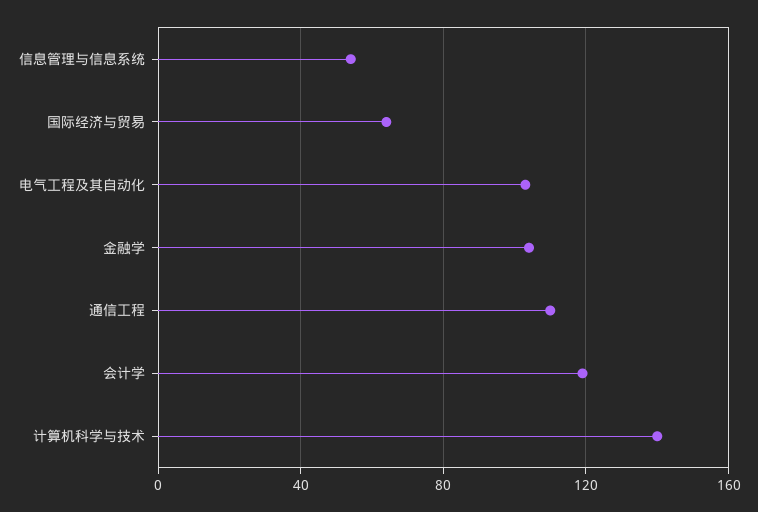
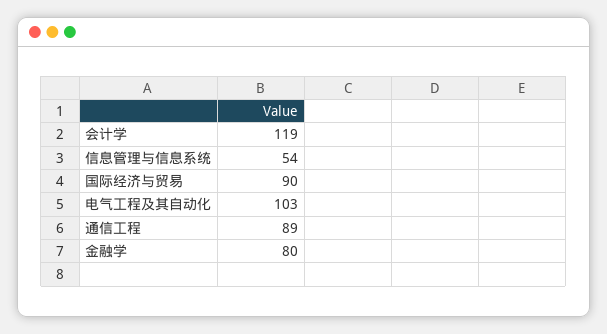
国际经济与贸易: 65 -> 90
金融学: 105 -> 80
通信工程: 110 -> 89
计算机科学与技术: 140 -> none

